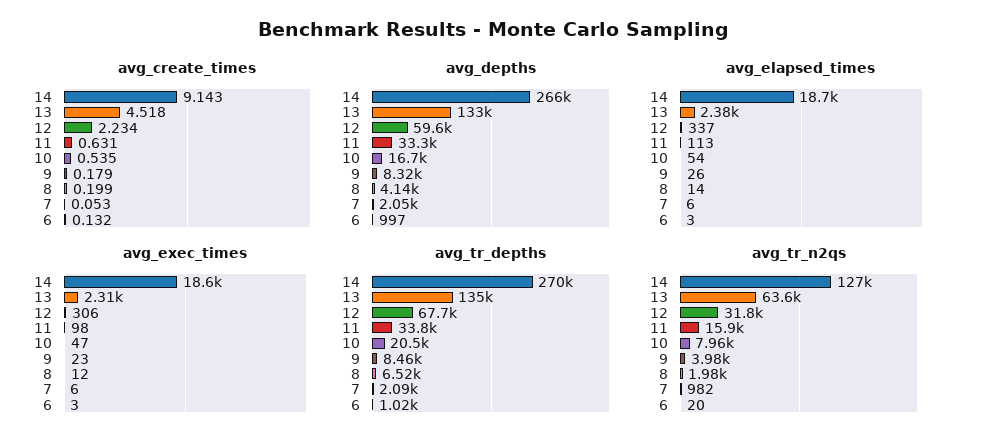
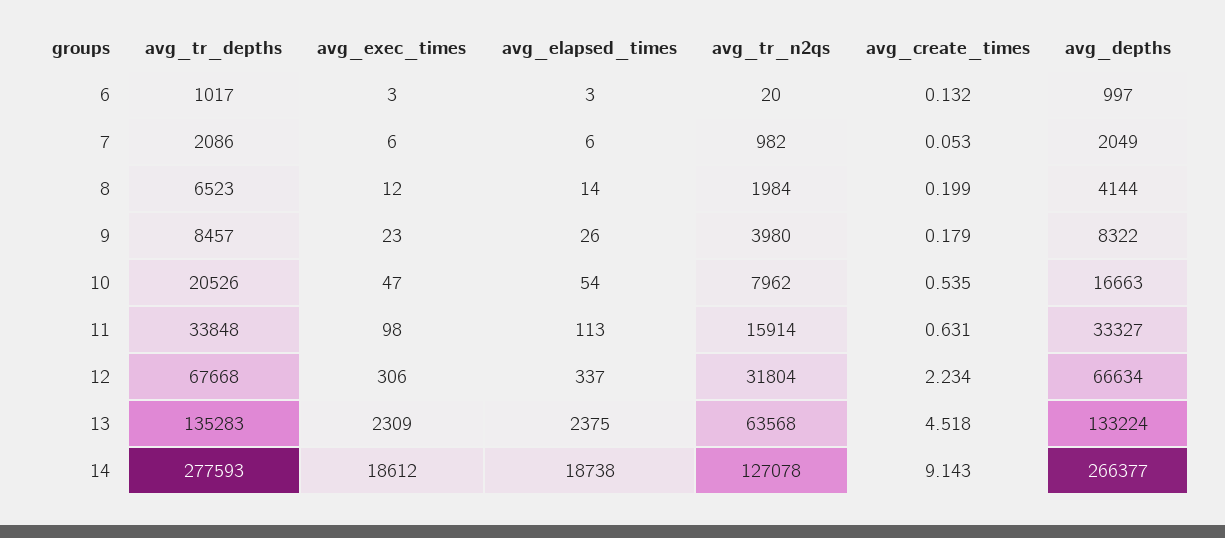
avg_depths, 12: 59600 -> 66634
avg_tr_depths, 14: 270000 -> 277593

